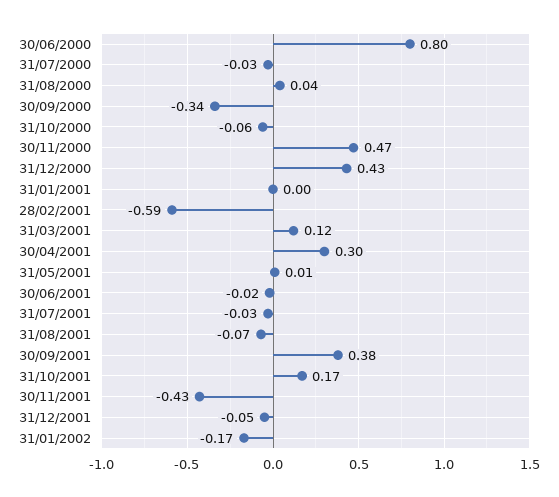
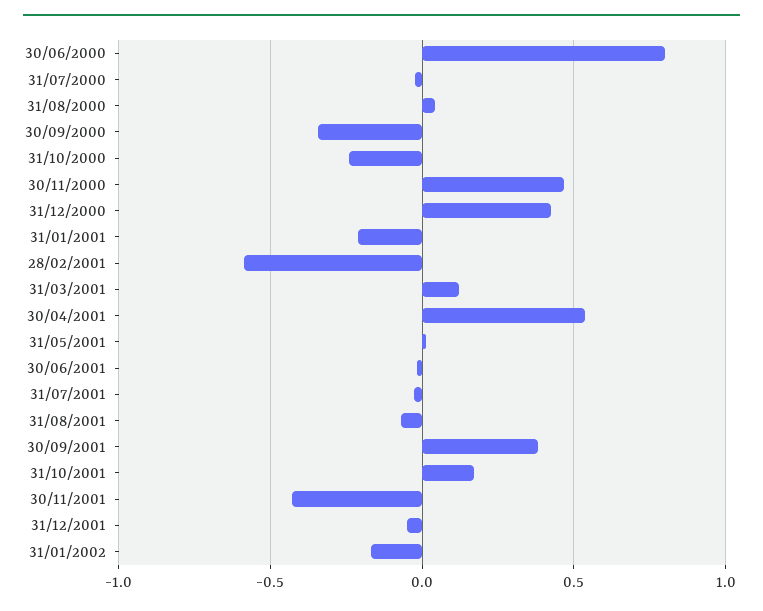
31/10/2000: -0.06 -> -0.25
31/01/2001: 0 -> -0.2
30/04/2001: 0.3 -> 0.55

